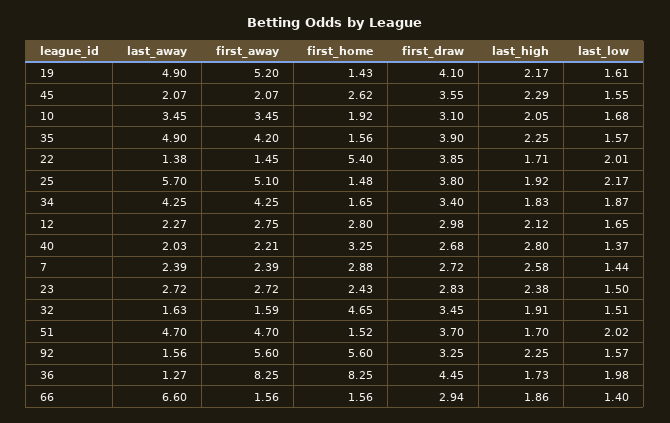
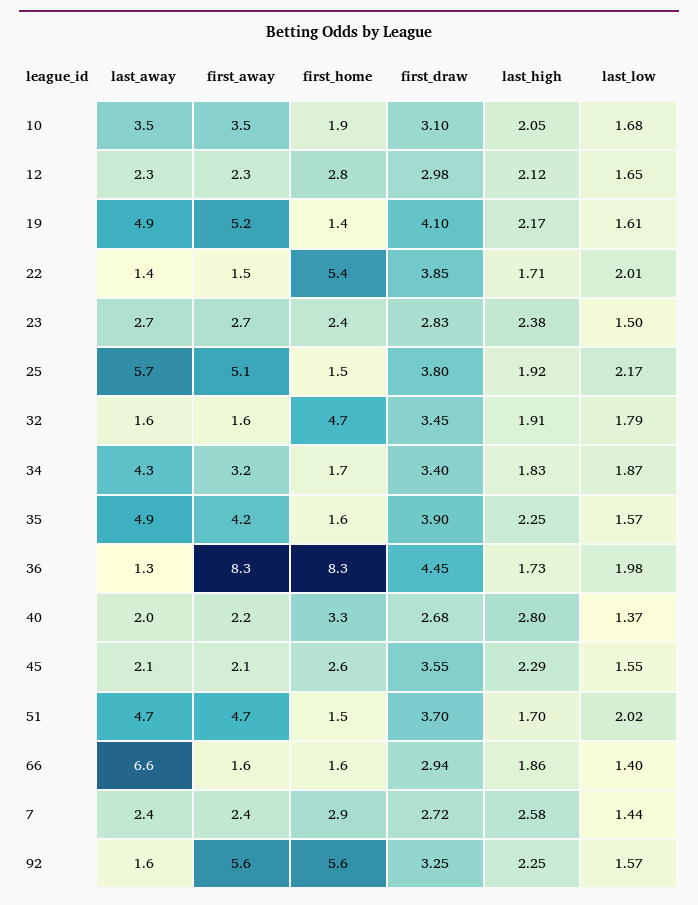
first_away, 34: 4.25 -> 3.2
first_away, 12: 2.75 -> 2.3
last_low, 32: 1.51 -> 1.79

